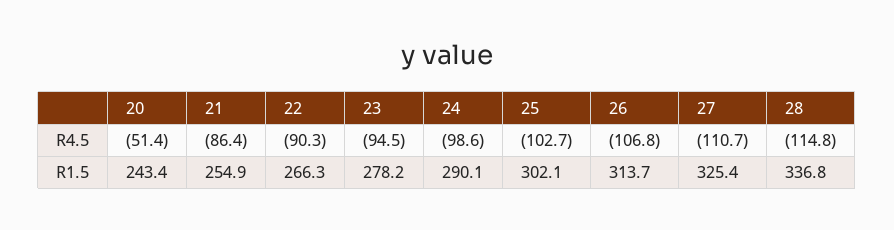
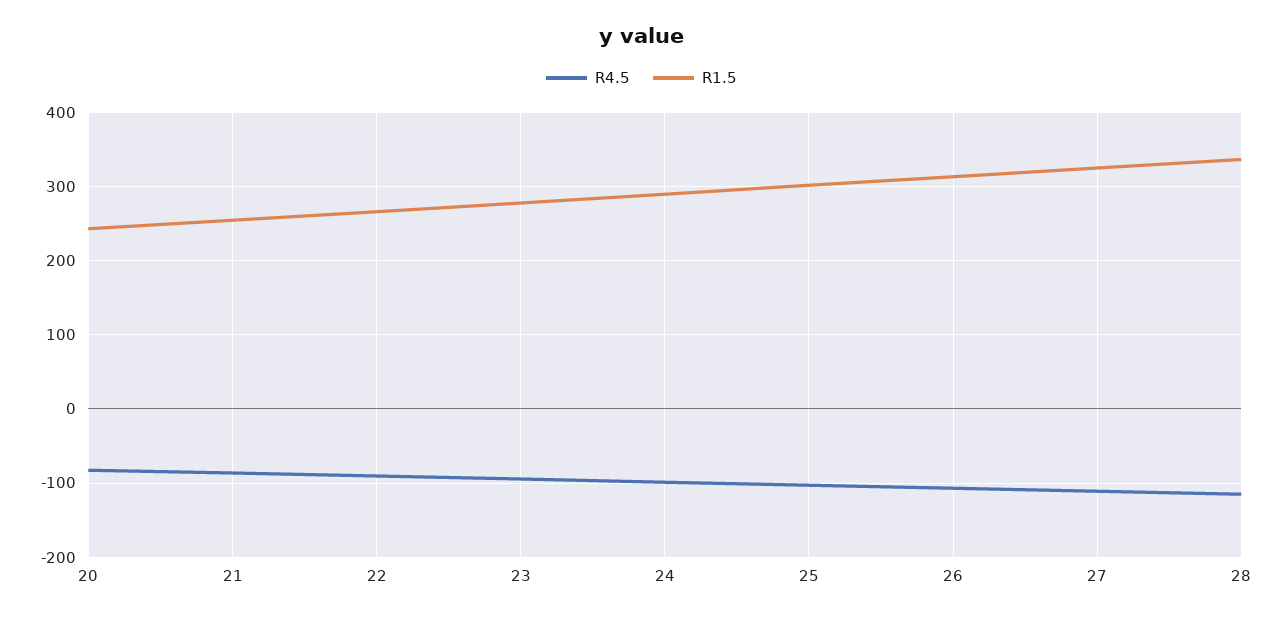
R4.5, 20: -51.4 -> -80

